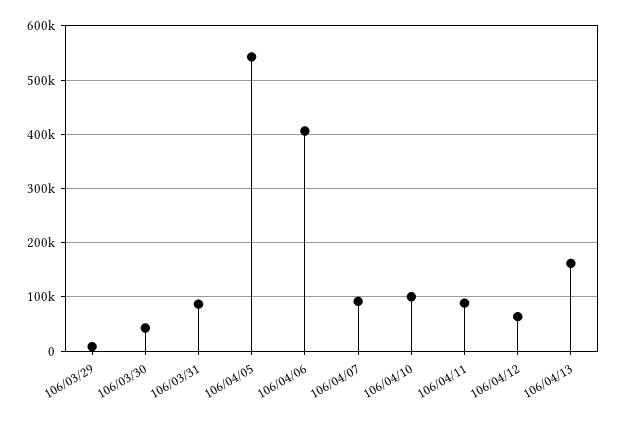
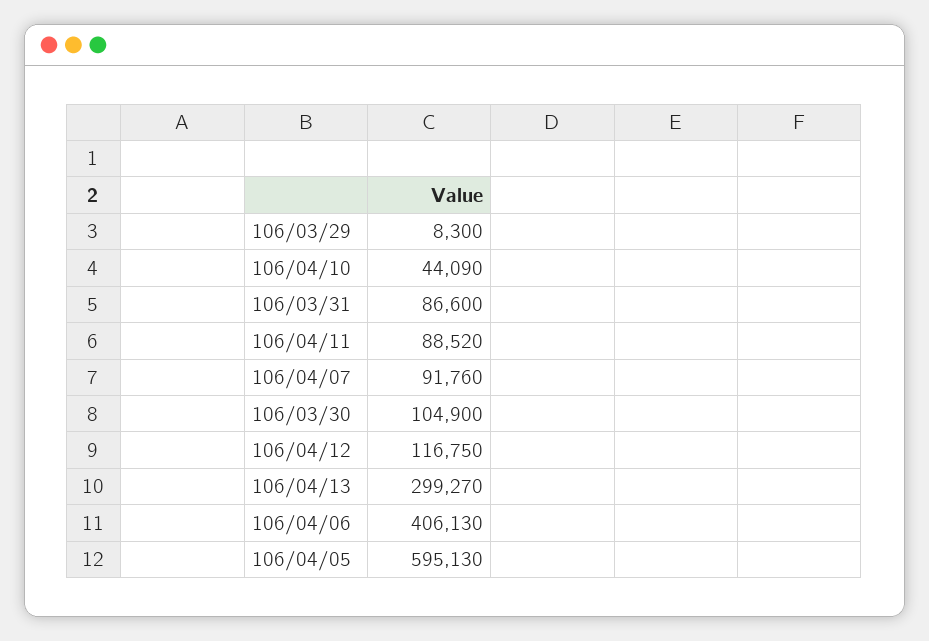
106/03/30: 40000 -> 104900
106/04/05: 540000 -> 595130
106/04/10: 100000 -> 44090
106/04/12: 60000 -> 116750
106/04/13: 160000 -> 299270

